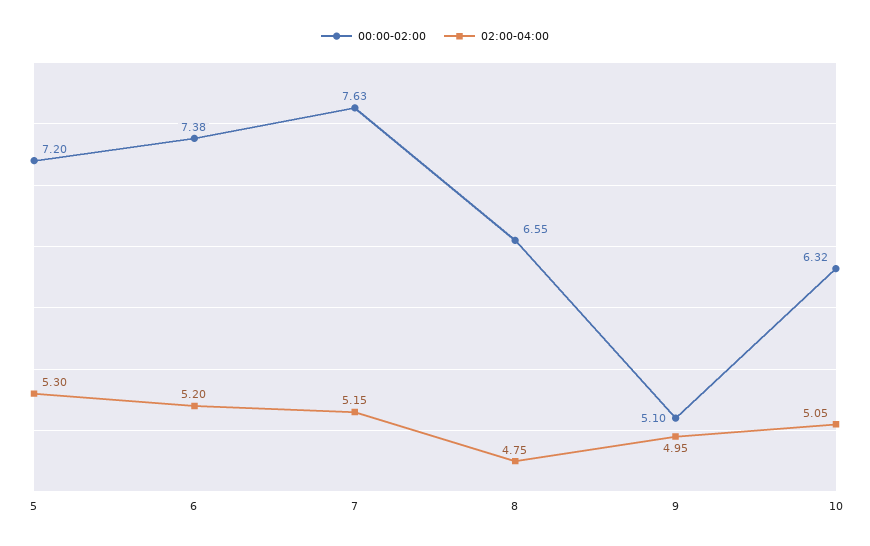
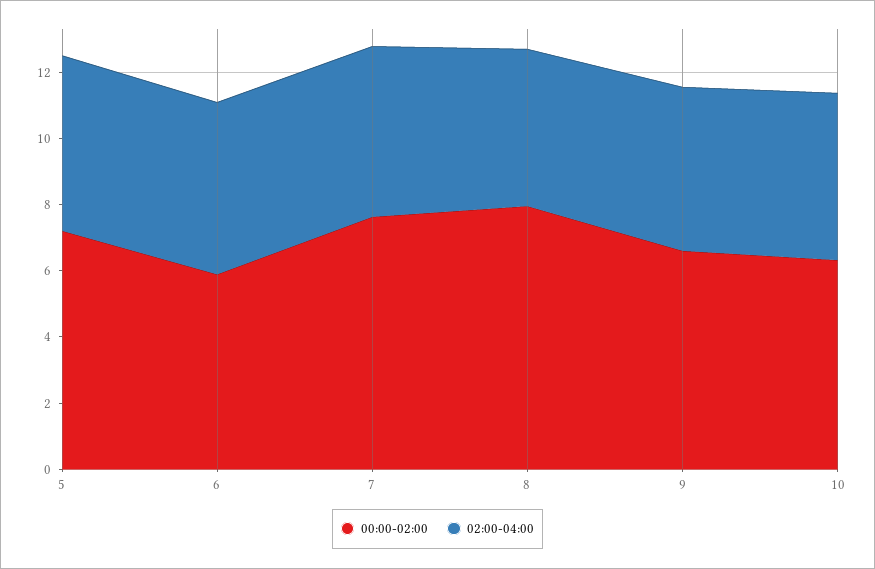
00:00-02:00, 6: 7.38 -> 6
00:00-02:00, 8: 6.55 -> 8
00:00-02:00, 9: 5.1 -> 6.5

